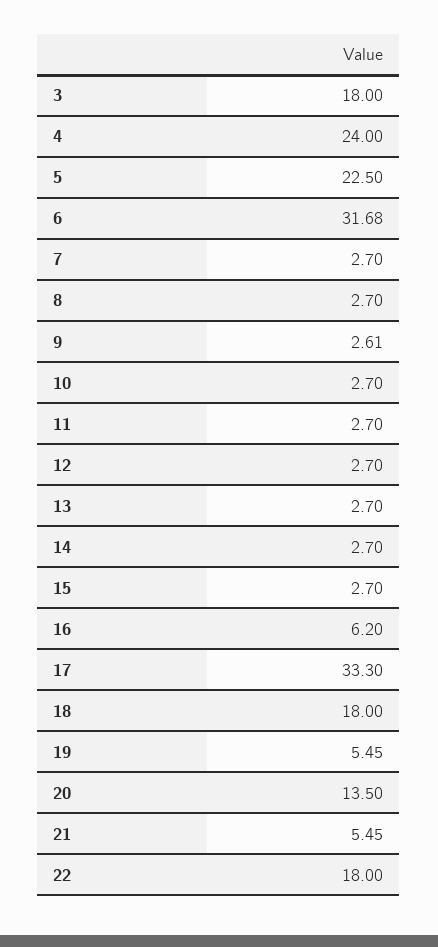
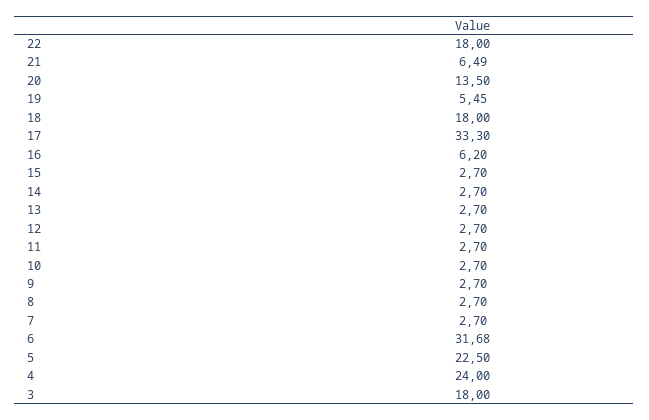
9: 2.61 -> 2.7
21: 5.45 -> 6.49

